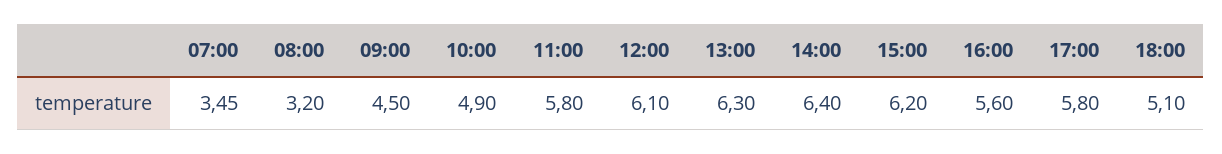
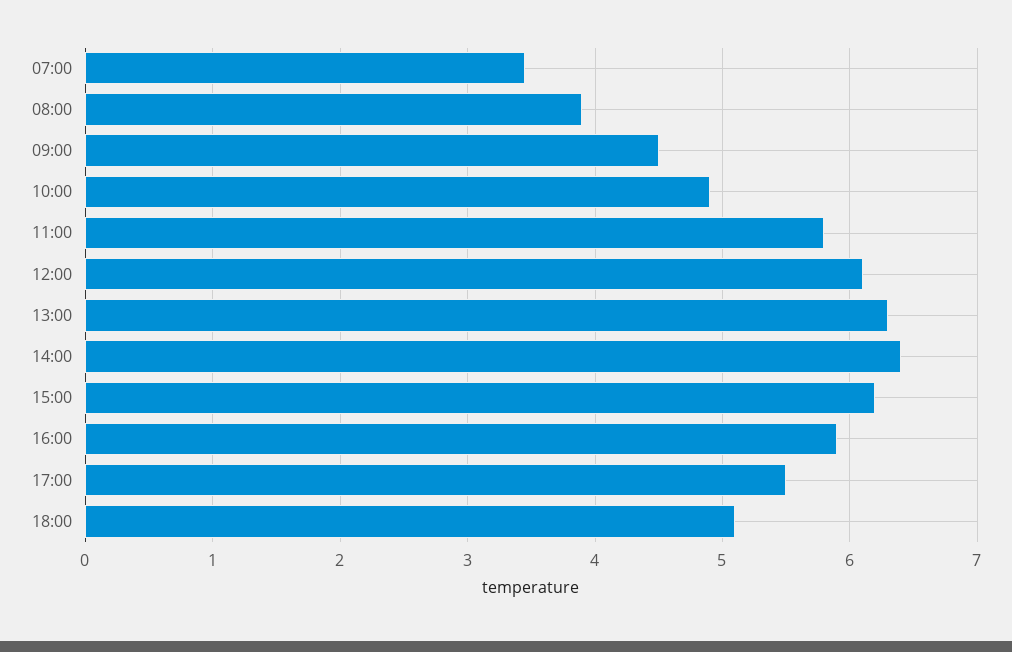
08:00: 3.2 -> 3.9
16:00: 5.6 -> 5.9
17:00: 5.8 -> 5.5

